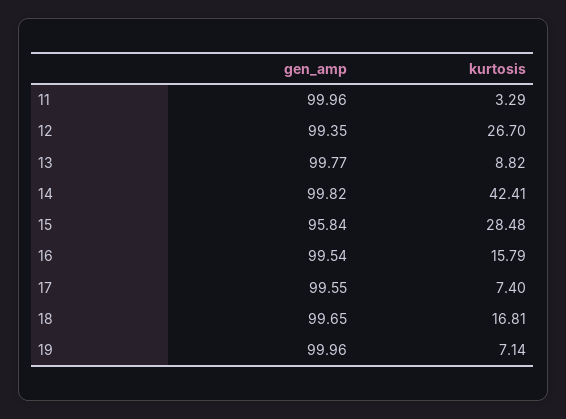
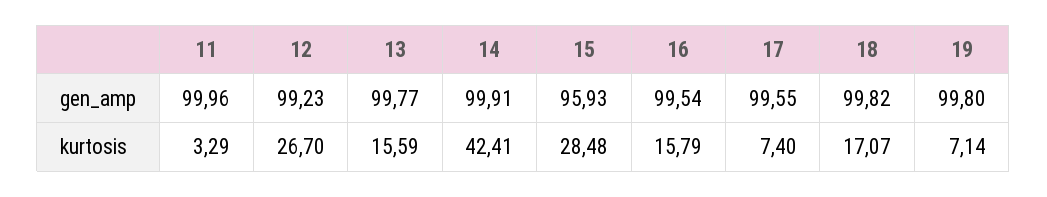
gen_amp, 12: 99.35 -> 99.23
kurtosis, 13: 8.82 -> 15.59
gen_amp, 14: 99.82 -> 99.91
gen_amp, 15: 95.84 -> 95.93
gen_amp, 18: 99.65 -> 99.82
kurtosis, 18: 16.81 -> 17.07
gen_amp, 19: 99.96 -> 99.8

